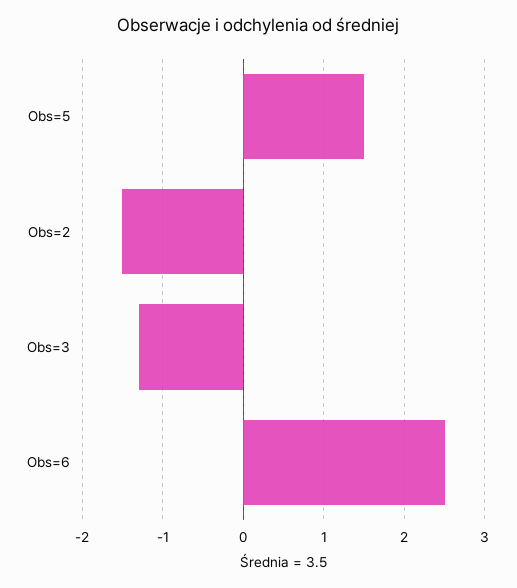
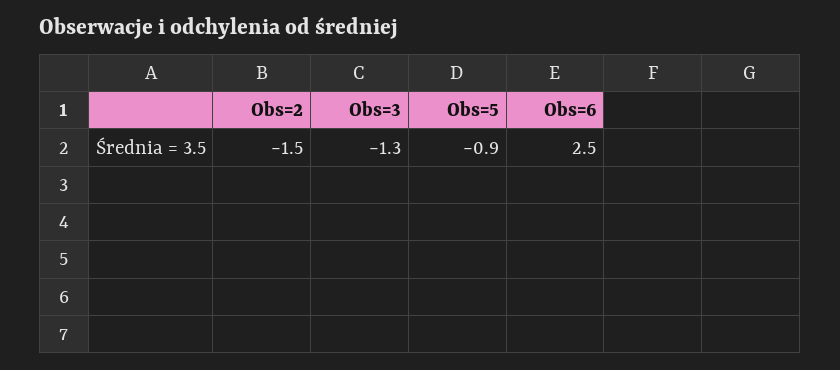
Obs=5: 1.5 -> -0.9

